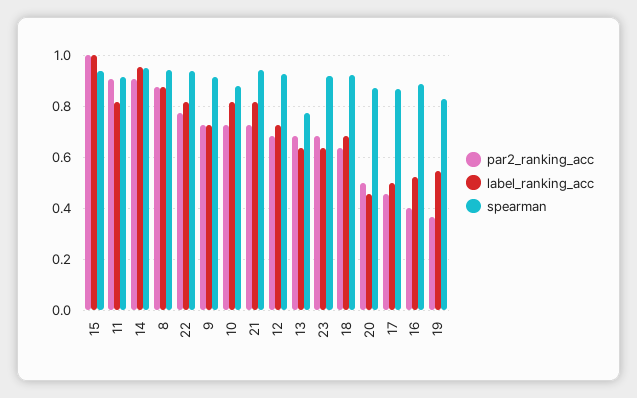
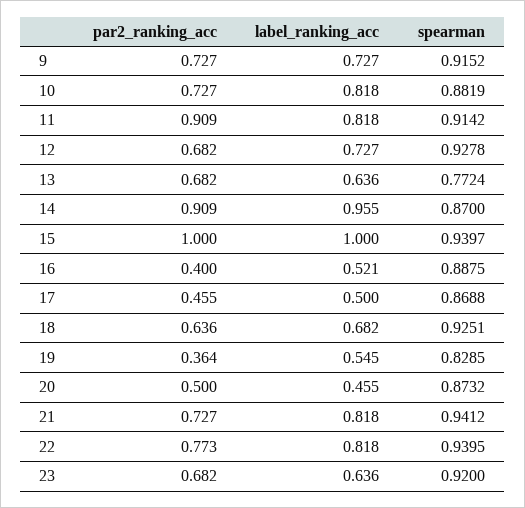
spearman, 14: 0.95 -> 0.87
par2_ranking_acc, 8: 0.875 -> none
label_ranking_acc, 8: 0.875 -> none
spearman, 8: 0.95 -> none

